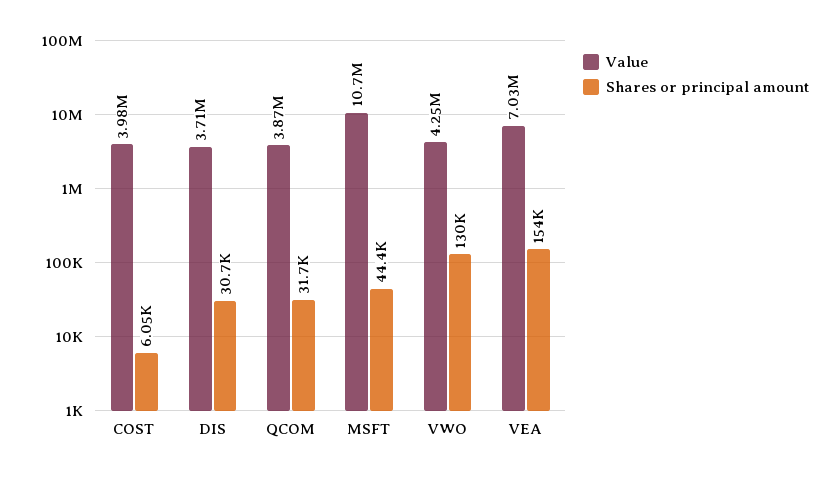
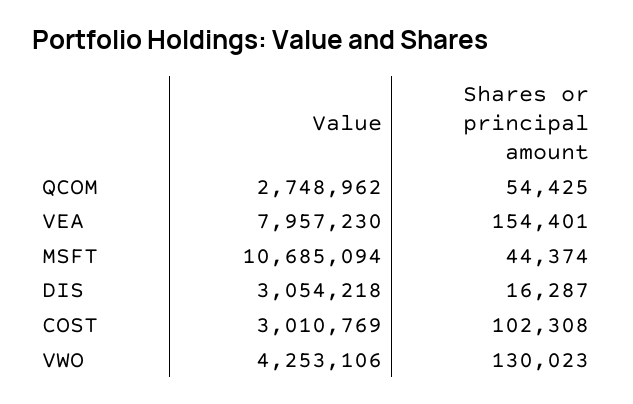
Value, COST: 3980000 -> 3010769
Shares or principal amount, COST: 6050 -> 102308
Value, DIS: 3710000 -> 3054218
Shares or principal amount, DIS: 30700 -> 16287
Value, QCOM: 3870000 -> 2748962
Shares or principal amount, QCOM: 31700 -> 54425
Value, VEA: 7030000 -> 7957230

